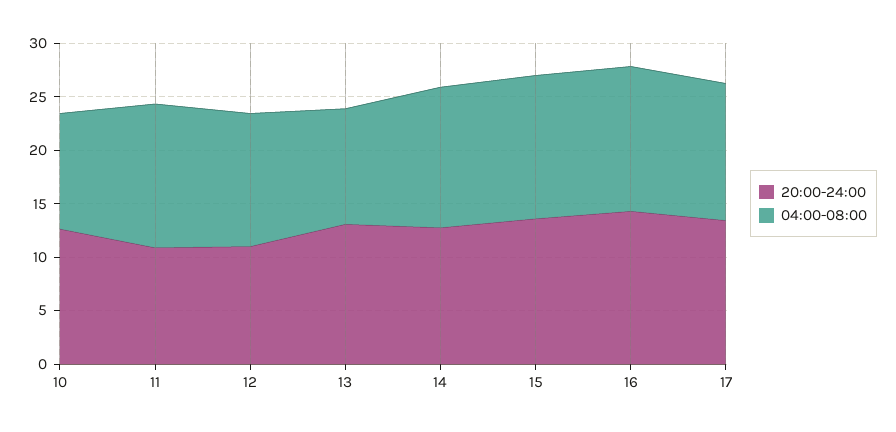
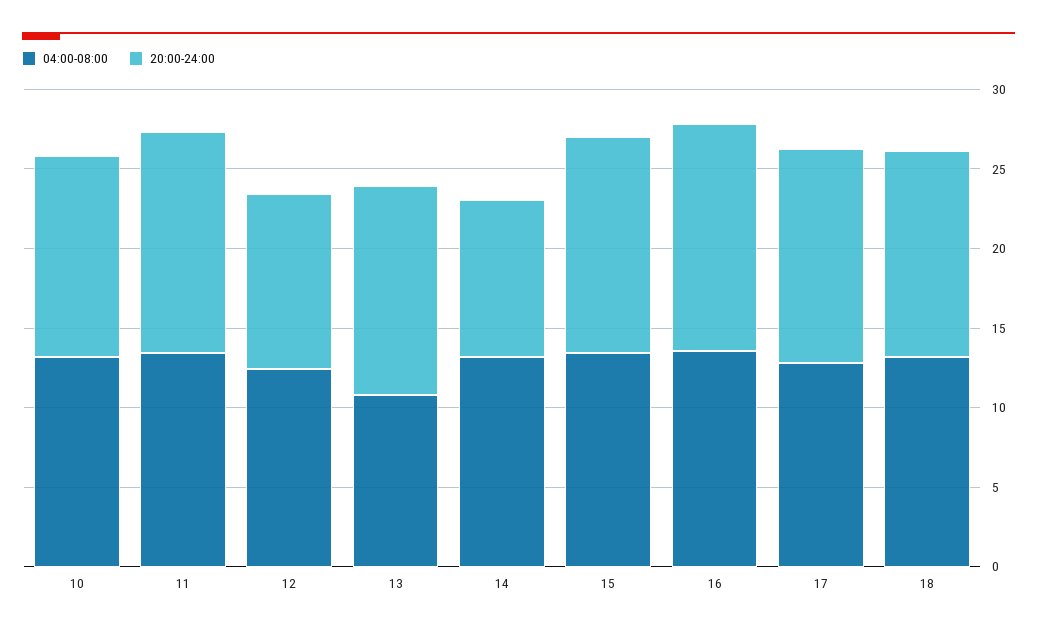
04:00-08:00, 10: 11 -> 13
20:00-24:00, 11: 11 -> 14
20:00-24:00, 14: 13 -> 10
04:00-08:00, 18: none -> 13
20:00-24:00, 18: none -> 13

